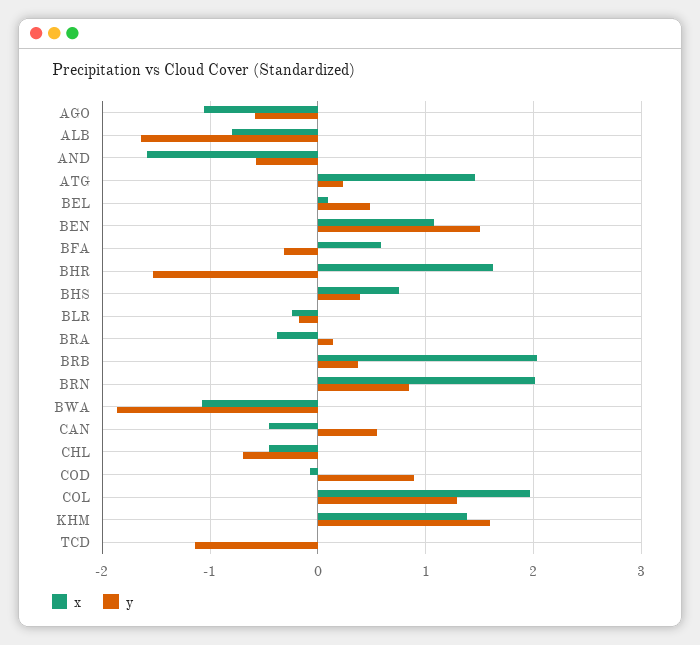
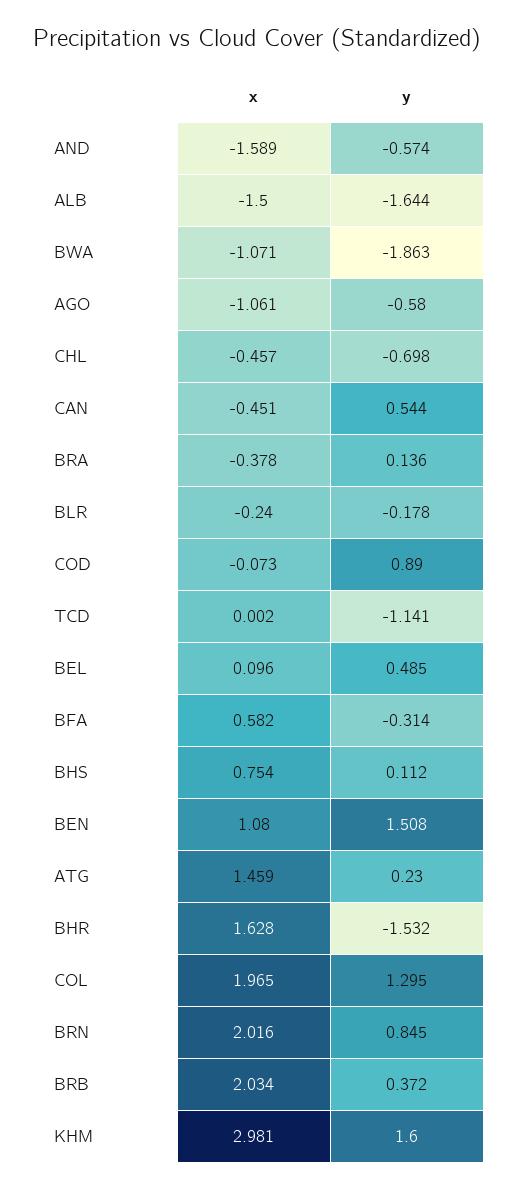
x, ALB: -0.8 -> -1.5
y, BHS: 0.4 -> 0.112
x, KHM: 1.4 -> 2.981

